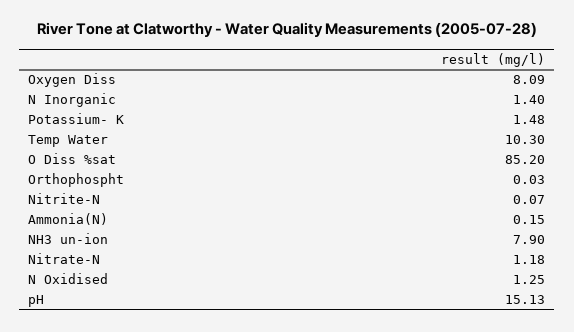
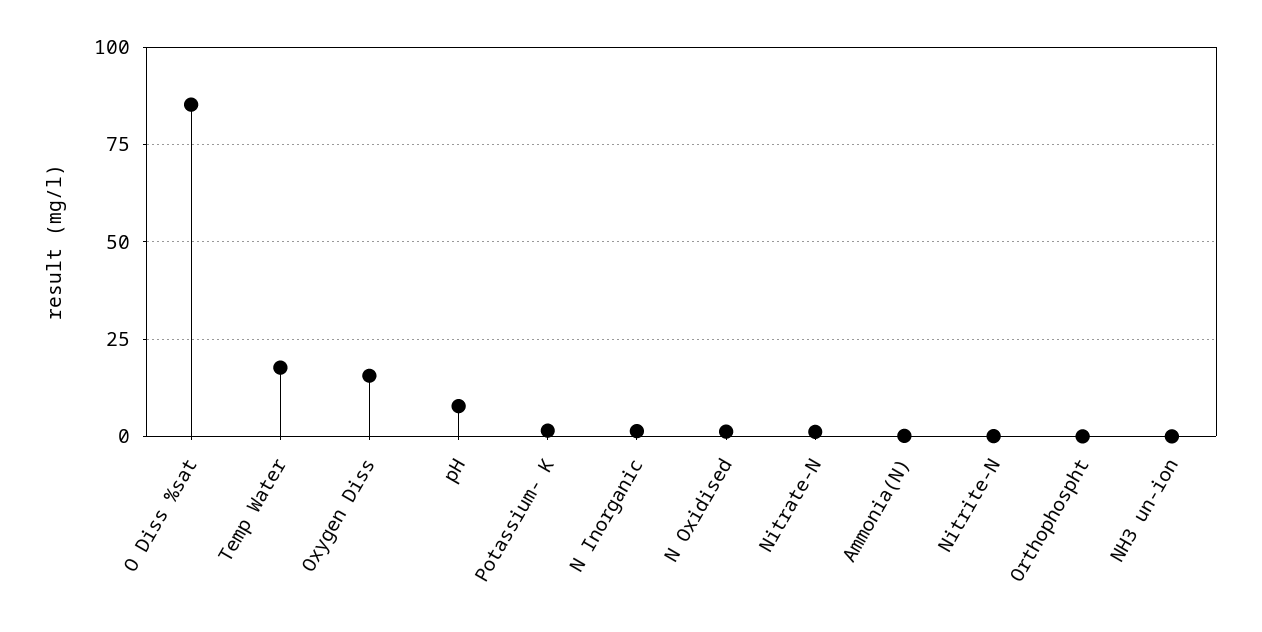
Oxygen Diss: 8.09 -> 15
Temp Water: 10.3 -> 17.5
NH3 un-ion: 7.9 -> 0
pH: 15.13 -> 7.5

